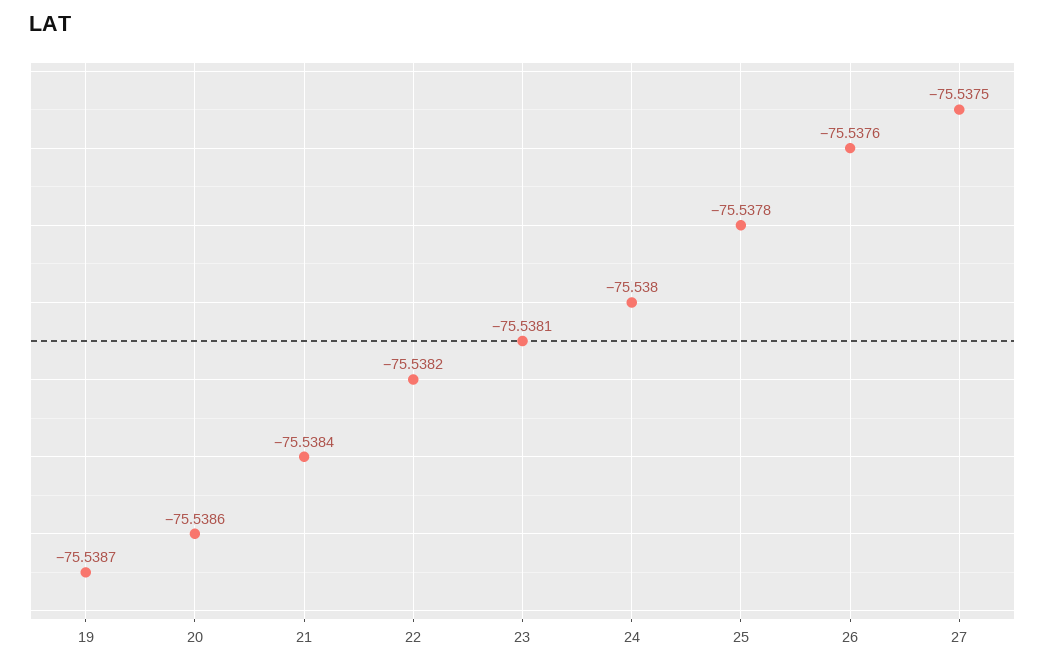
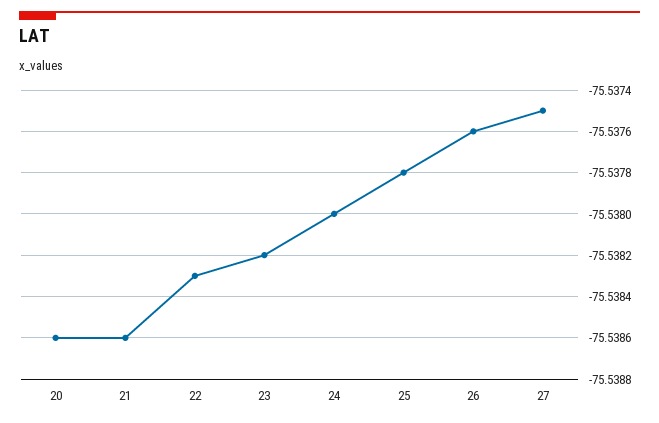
19: -75.5387 -> none
21: -75.5384 -> -75.5386
22: -75.5382 -> -75.5383
23: -75.5381 -> -75.5382

